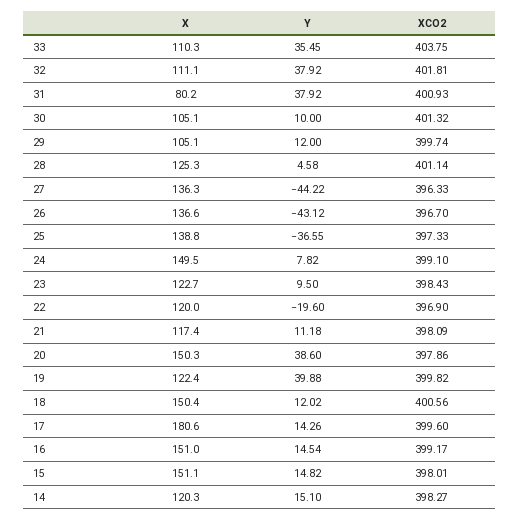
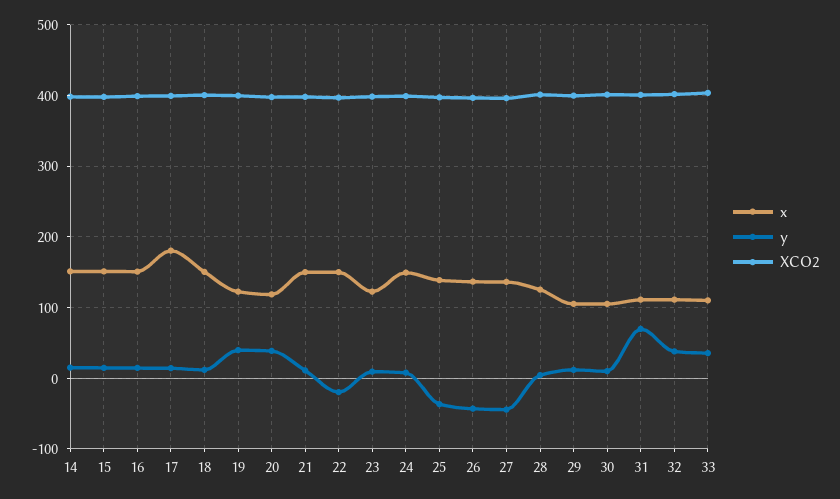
X, 31: 80.2 -> 110
Y, 31: 37.92 -> 70
X, 22: 120 -> 150
X, 21: 117.4 -> 150
X, 20: 150.3 -> 120
X, 14: 120.3 -> 150

